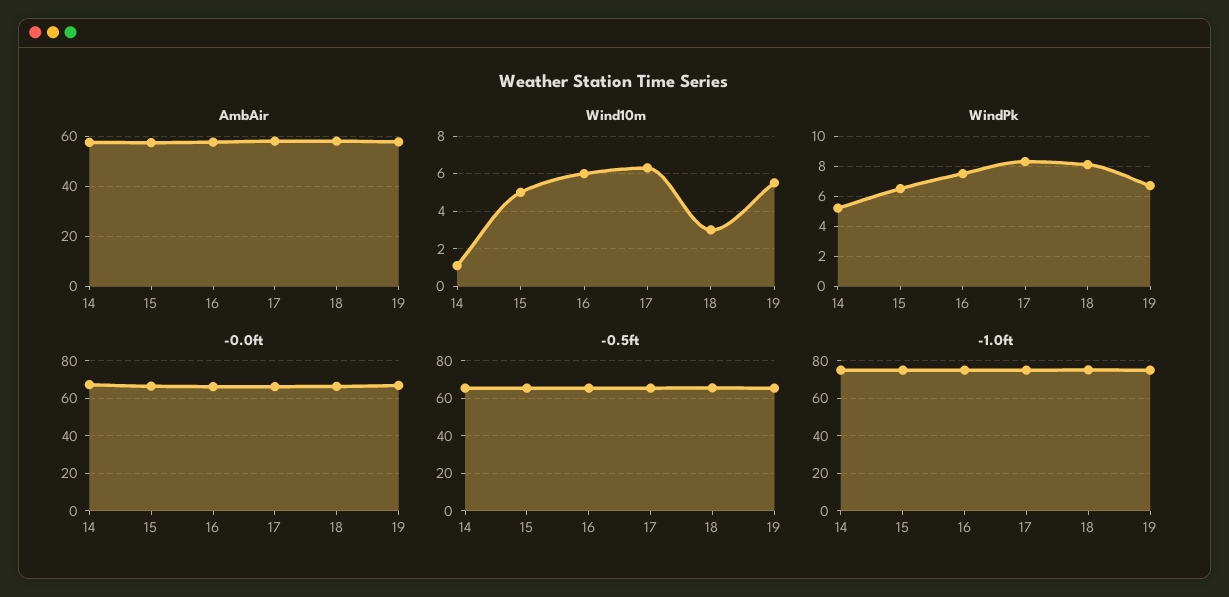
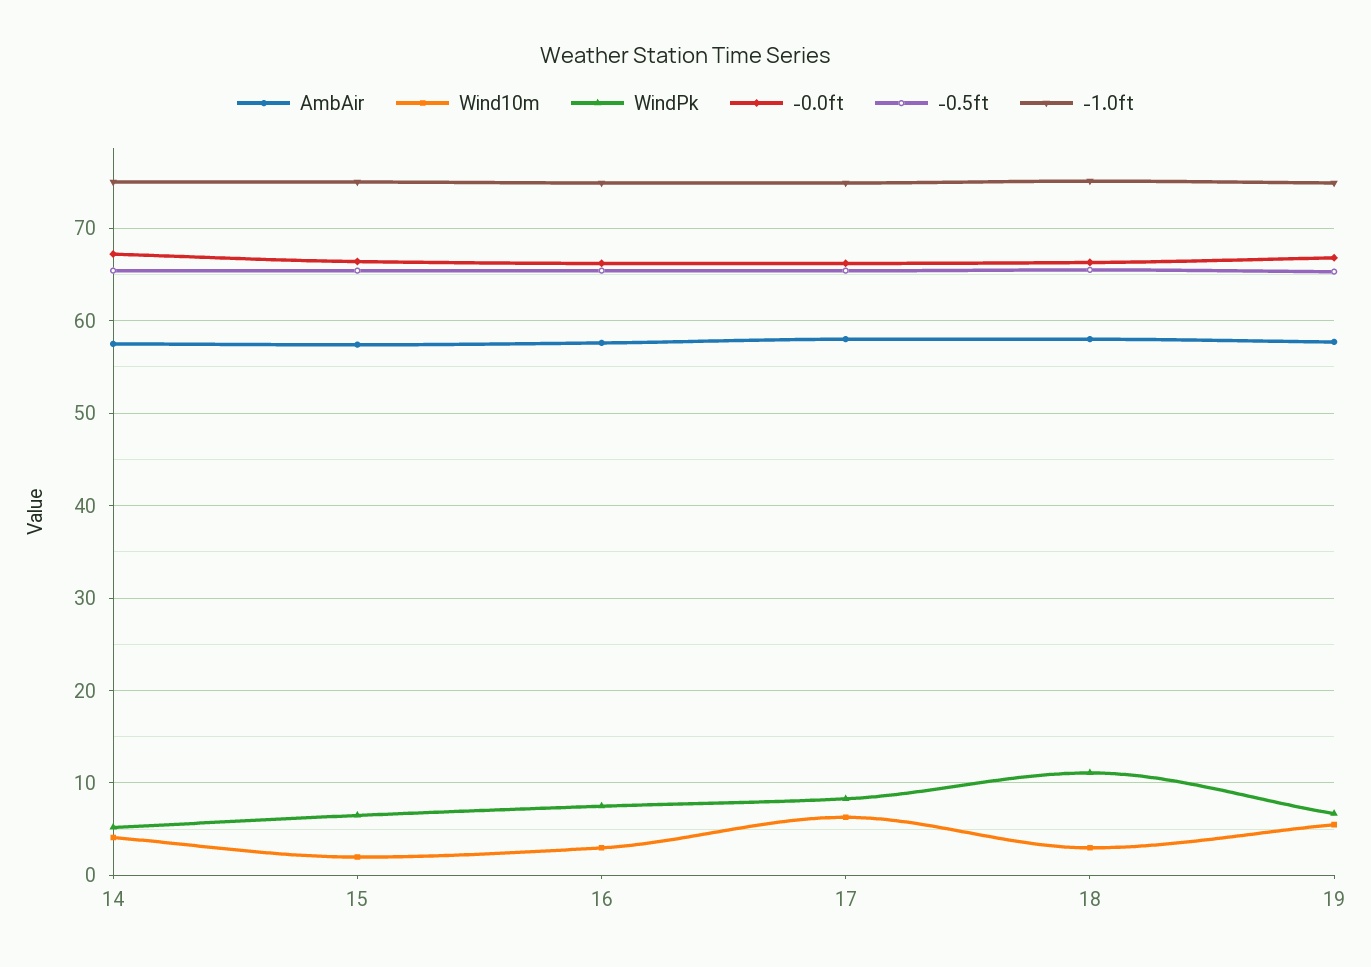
Wind10m, 14: 1 -> 4
Wind10m, 15: 5 -> 2
Wind10m, 16: 6 -> 3
WindPk, 18: 8 -> 11

